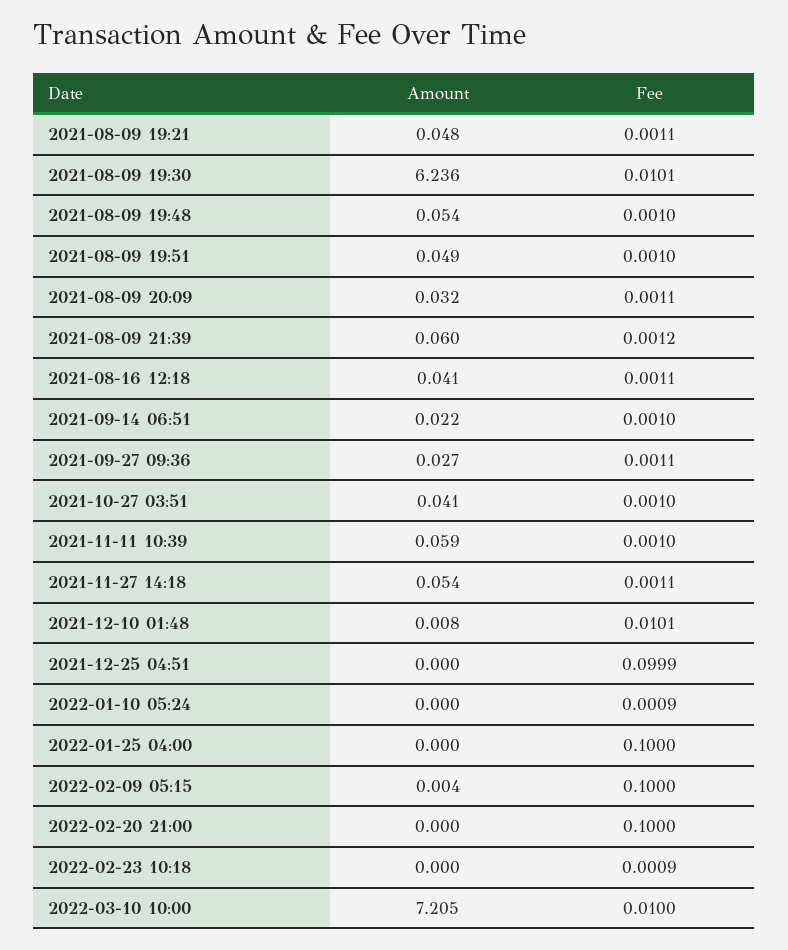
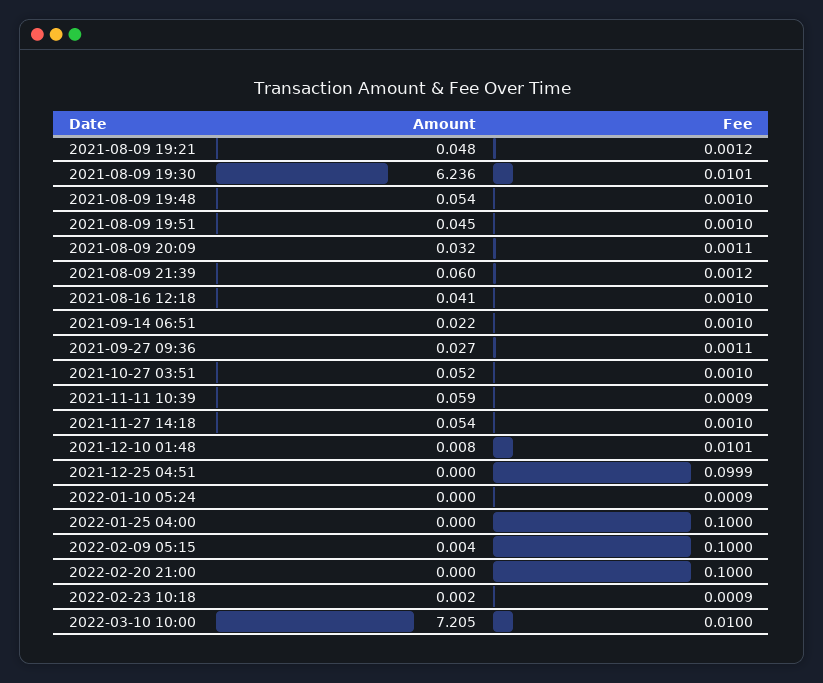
Fee, 2021-08-09 19:21: 0.0011 -> 0.0012
Amount, 2021-08-09 19:51: 0.049 -> 0.045
Fee, 2021-08-16 12:18: 0.0011 -> 0.001
Amount, 2021-10-27 03:51: 0.041 -> 0.052
Fee, 2021-11-11 10:39: 0.001 -> 0.0009
Fee, 2021-11-27 14:18: 0.0011 -> 0.001
Amount, 2022-02-23 10:18: 0 -> 0.002

